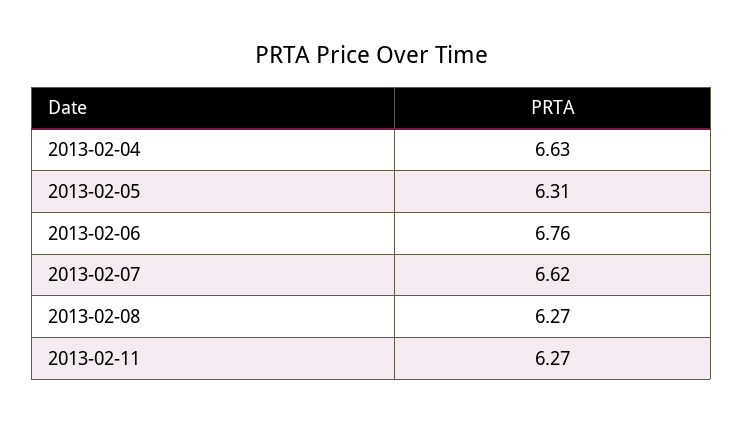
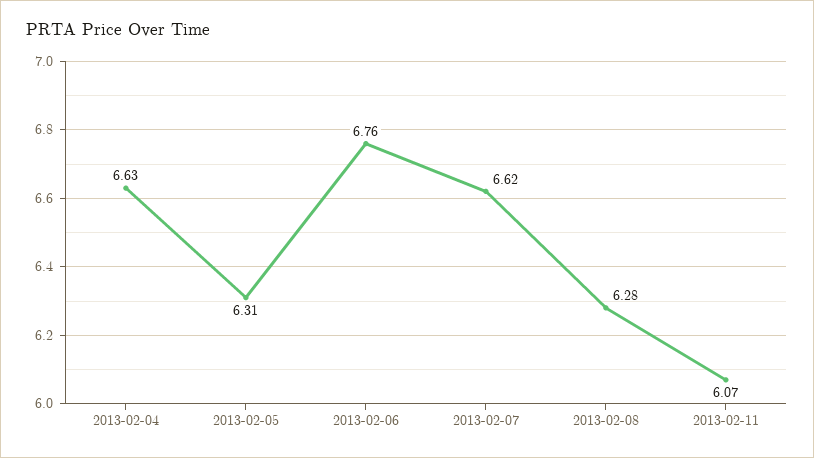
2013-02-08: 6.27 -> 6.28
2013-02-11: 6.27 -> 6.07

